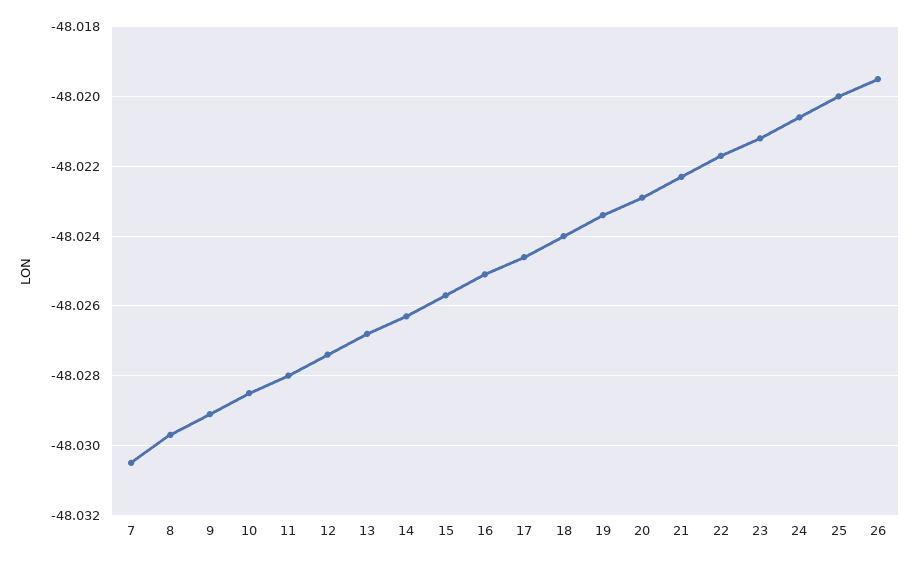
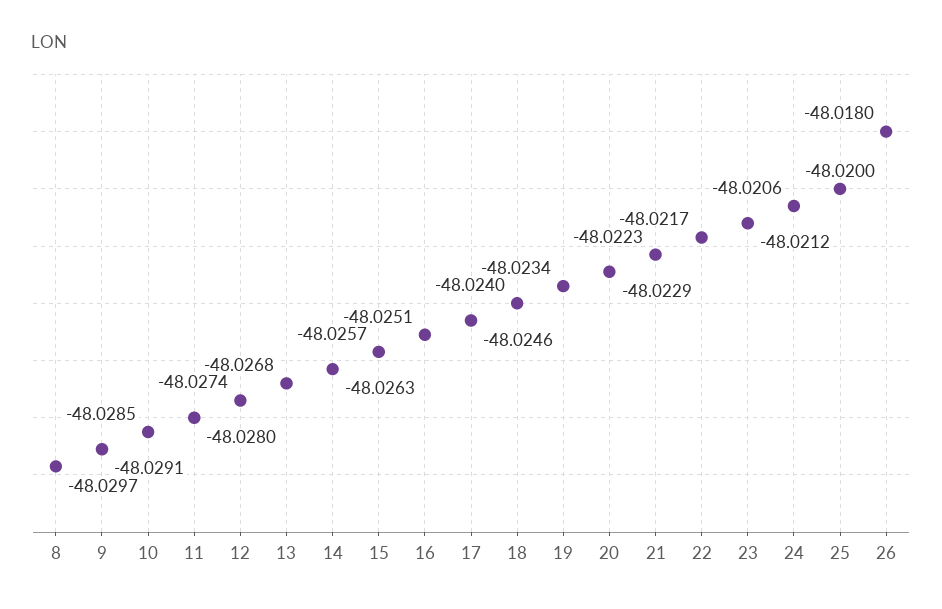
7: -48.0305 -> none
26: -48.0195 -> -48.018

